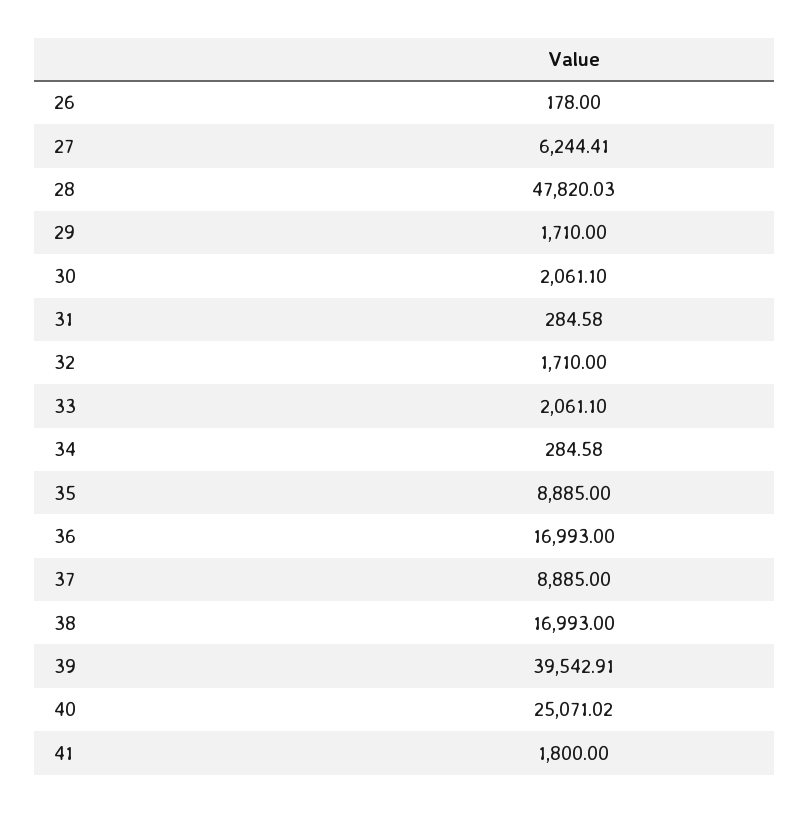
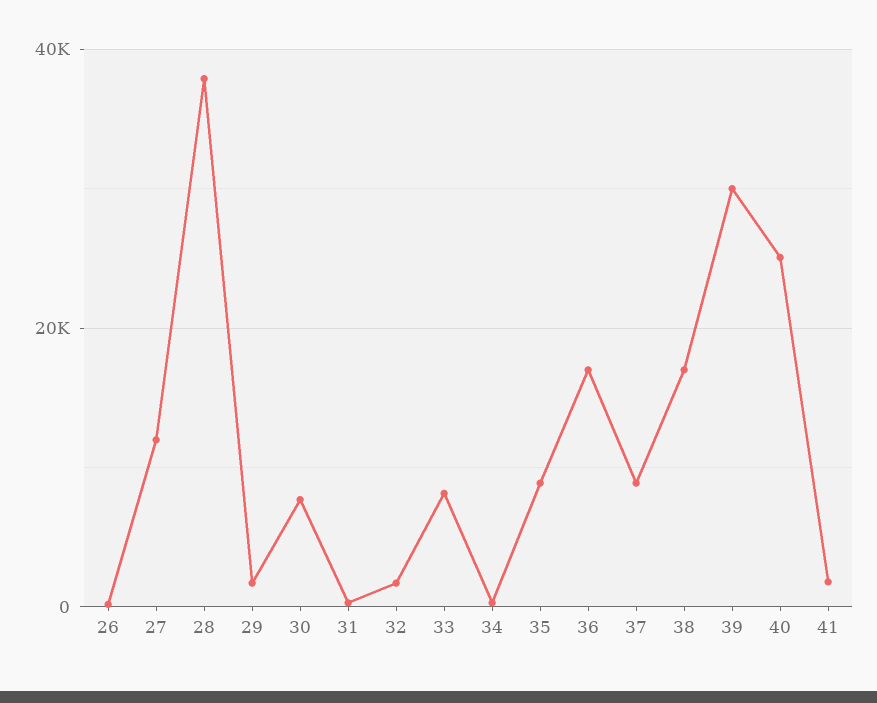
27: 6244.41 -> 12000
28: 47820.03 -> 38000
30: 2061.1 -> 8000
33: 2061.1 -> 8000
39: 39542.91 -> 30000

